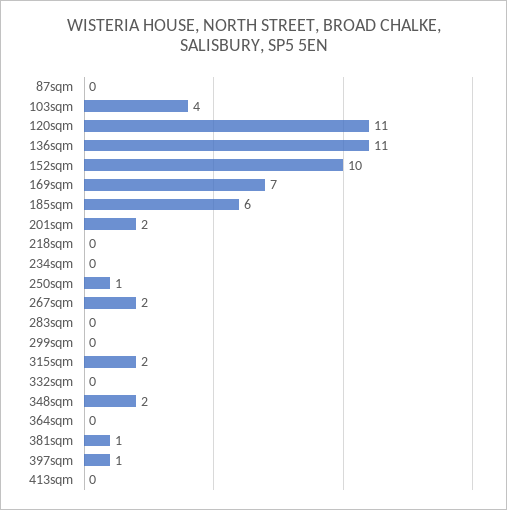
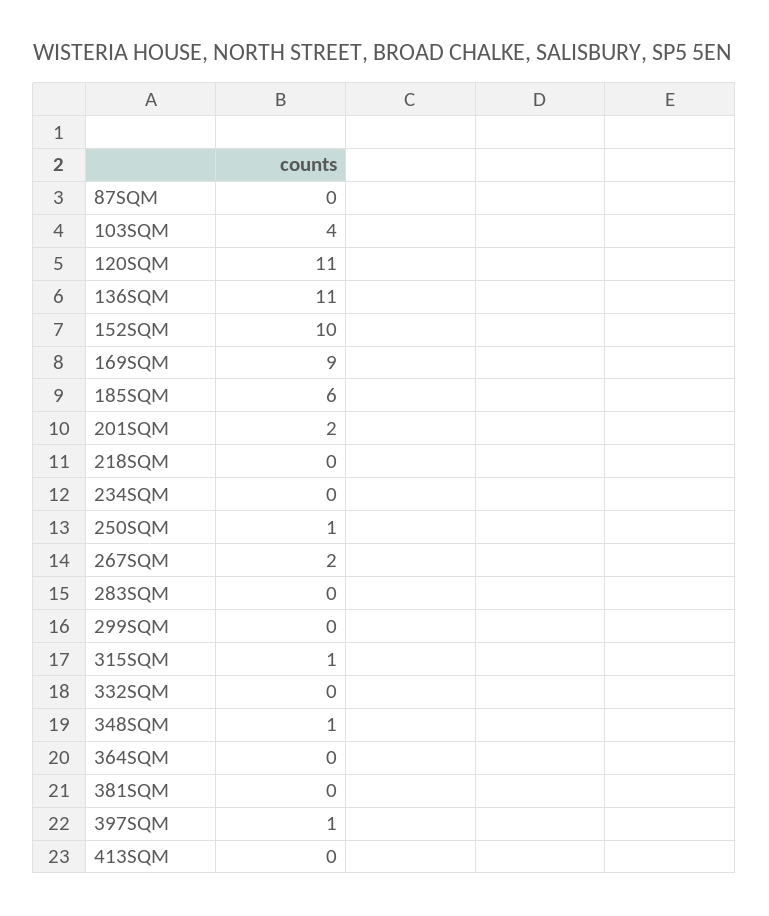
169sqm: 7 -> 9
315sqm: 2 -> 1
348sqm: 2 -> 1
381sqm: 1 -> 0

